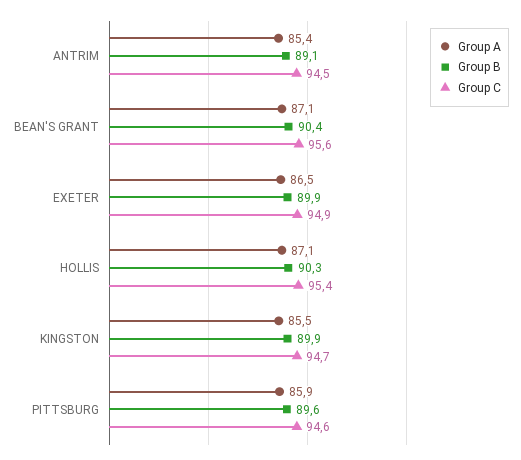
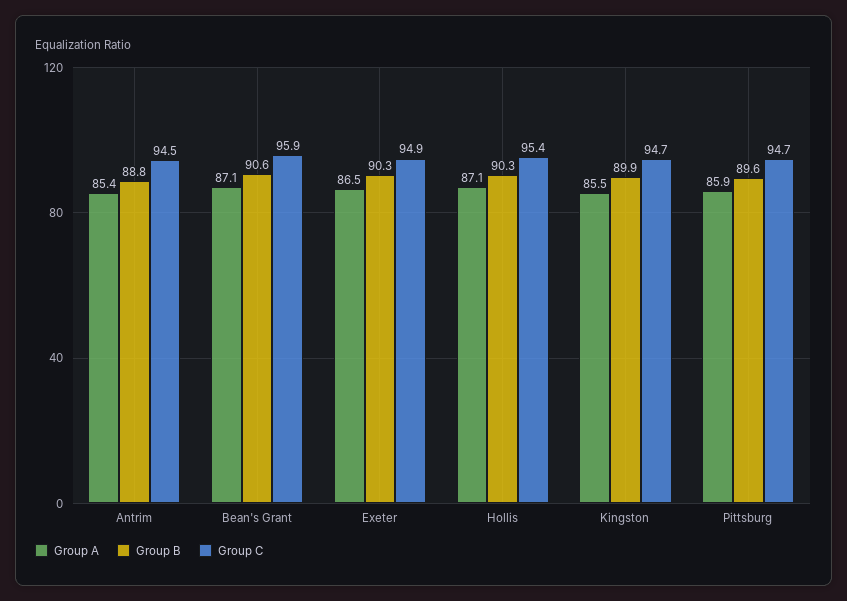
Group B, ANTRIM: 89.1 -> 88.8
Group B, BEAN'S GRANT: 90.4 -> 90.6
Group C, BEAN'S GRANT: 95.6 -> 95.9
Group B, EXETER: 89.9 -> 90.3
Group C, PITTSBURG: 94.6 -> 94.7

